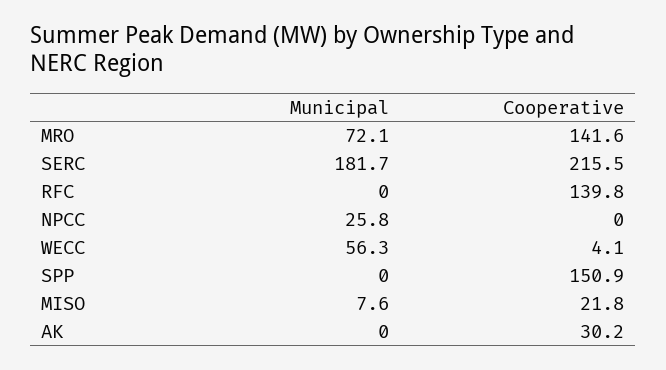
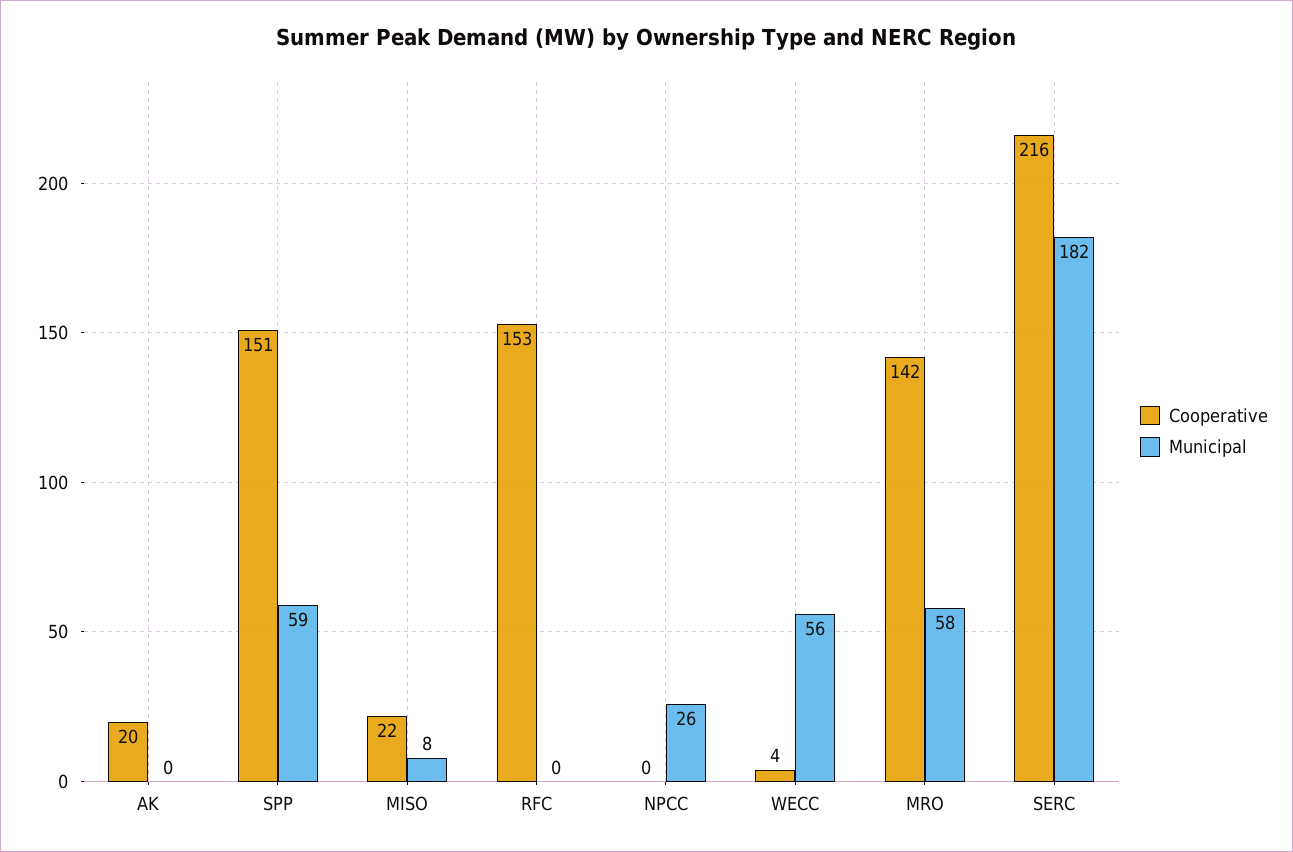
Municipal, MRO: 72.1 -> 58
Cooperative, RFC: 139.8 -> 153
Municipal, SPP: 0 -> 59
Cooperative, AK: 30.2 -> 20

